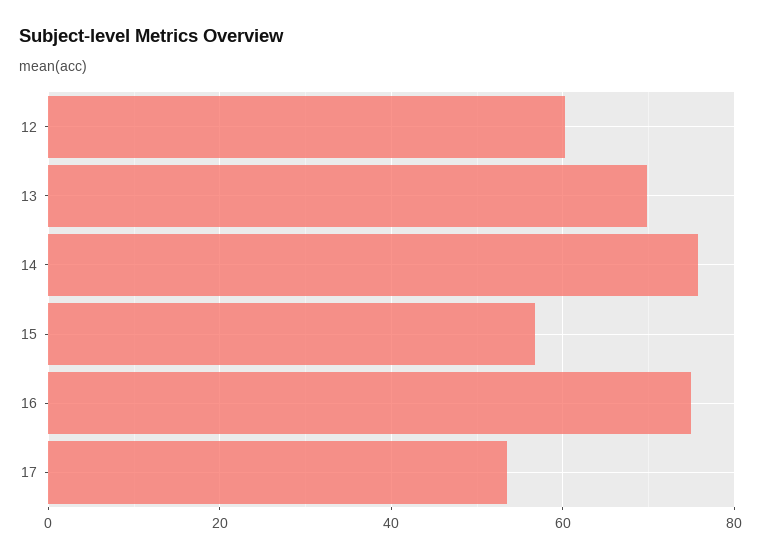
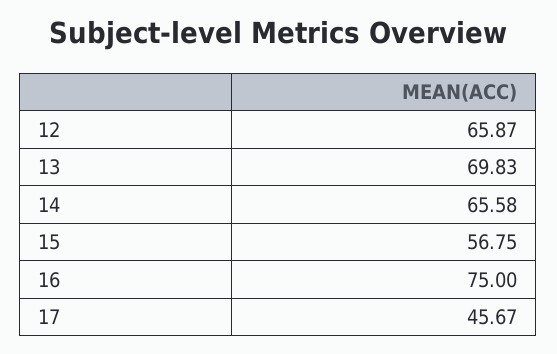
12: 60 -> 65.87
14: 76 -> 65.58
17: 54 -> 45.67

